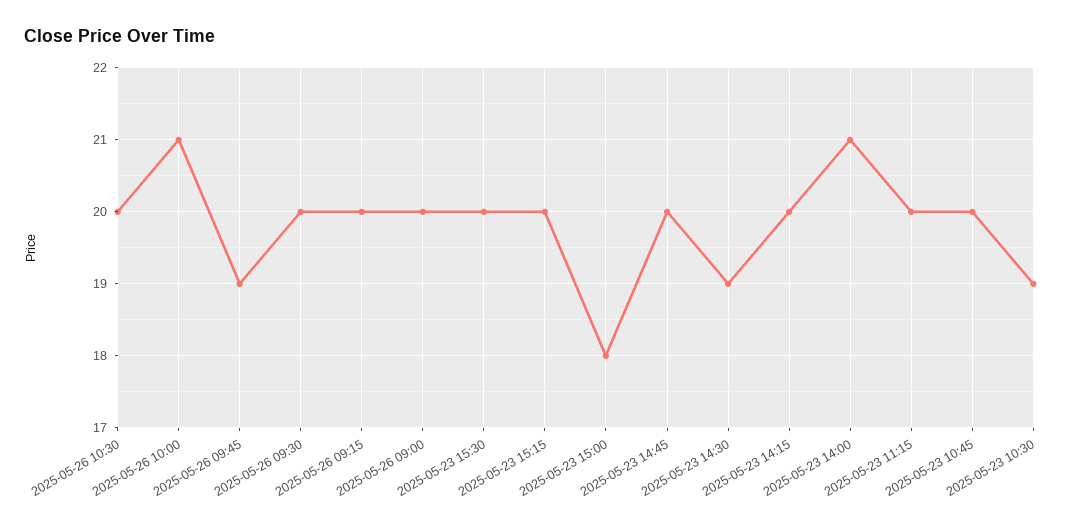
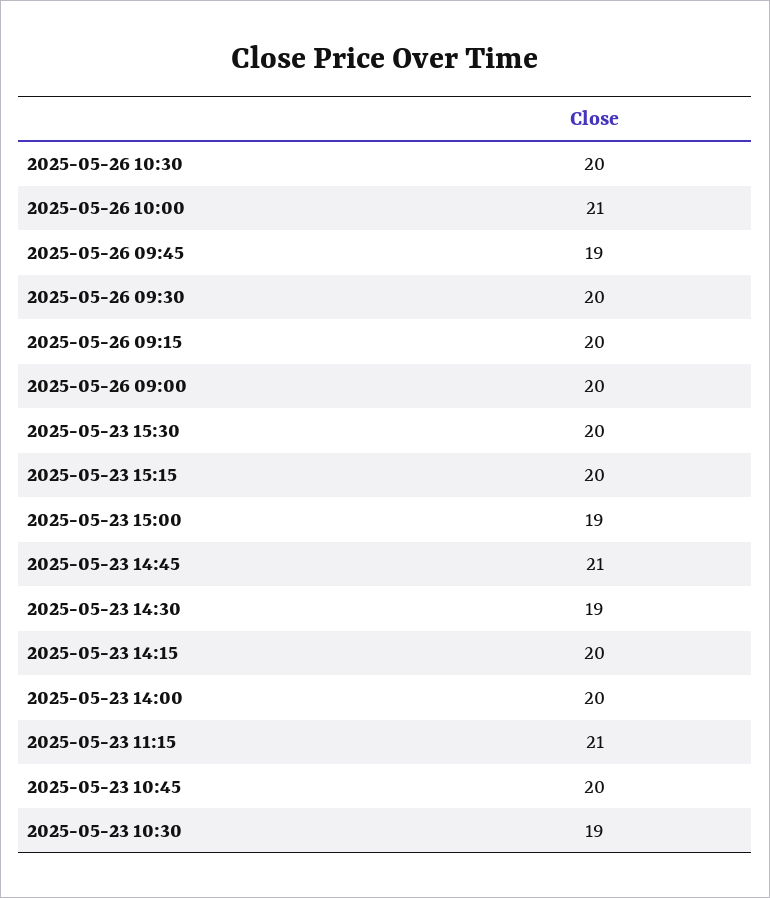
2025-05-23 15:00: 18 -> 19
2025-05-23 14:45: 20 -> 21
2025-05-23 14:00: 21 -> 20
2025-05-23 11:15: 20 -> 21

